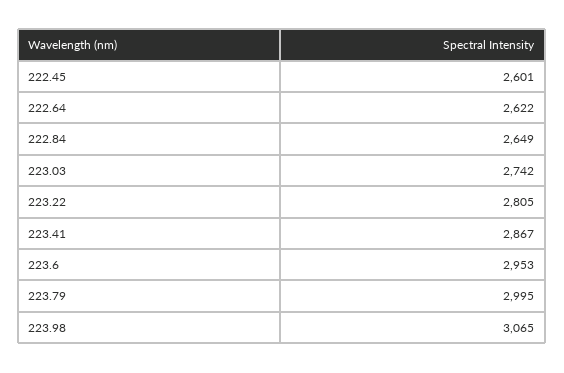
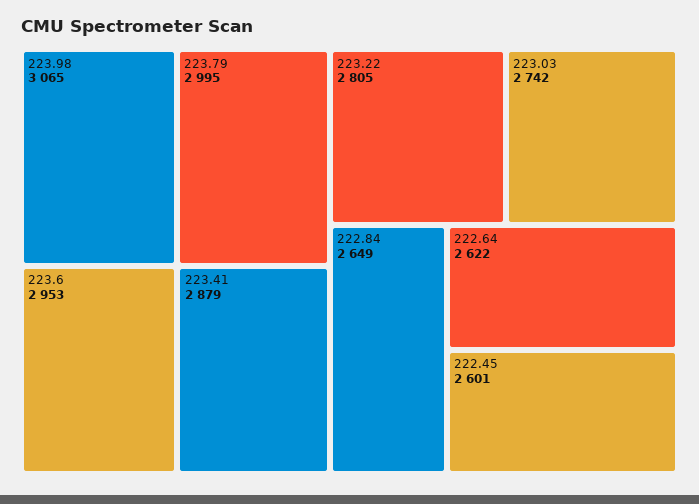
223.41: 2867 -> 2879

